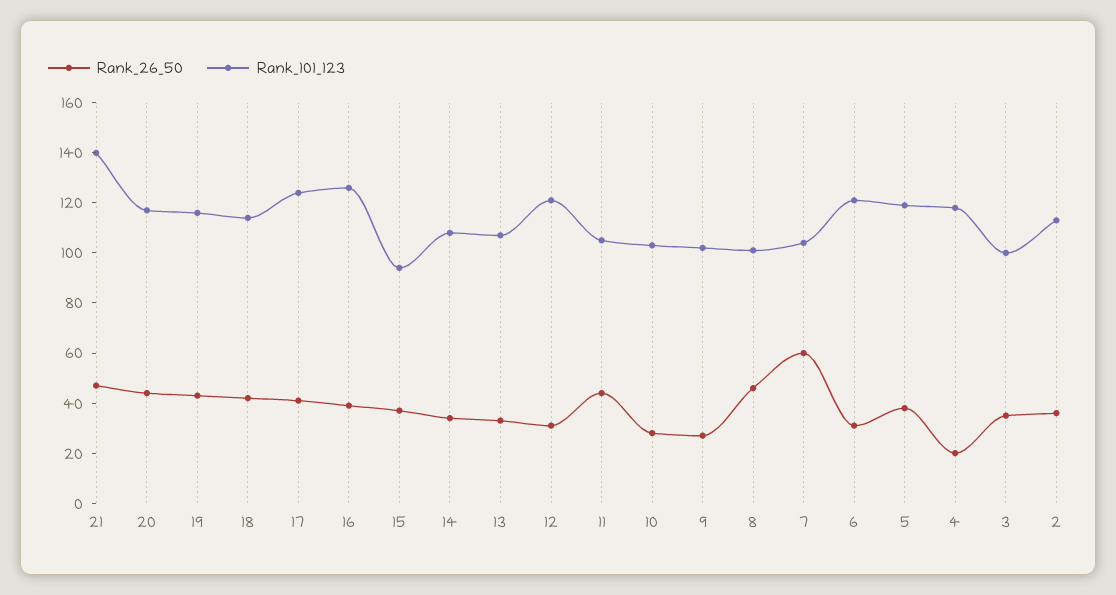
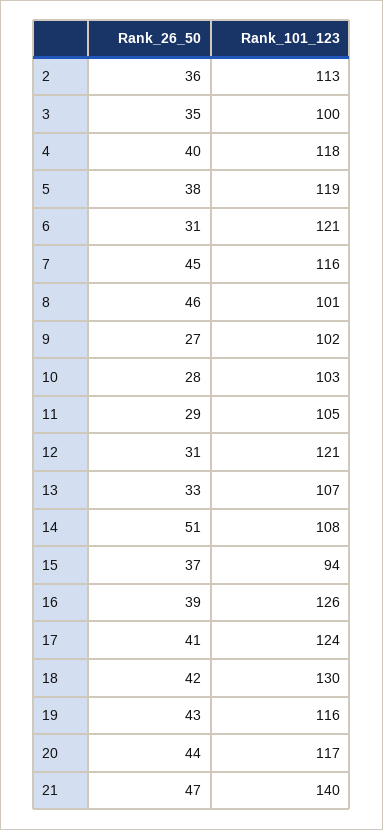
Rank_101_123, 18: 115 -> 130
Rank_26_50, 14: 35 -> 51
Rank_26_50, 11: 45 -> 29
Rank_26_50, 7: 60 -> 45
Rank_101_123, 7: 105 -> 116
Rank_26_50, 4: 20 -> 40

